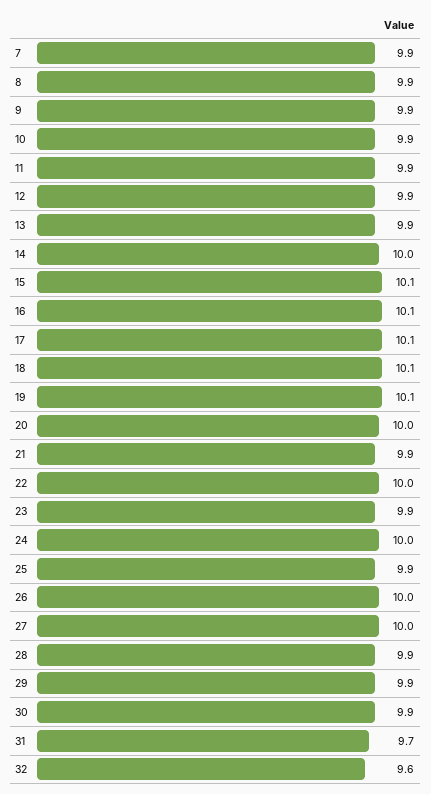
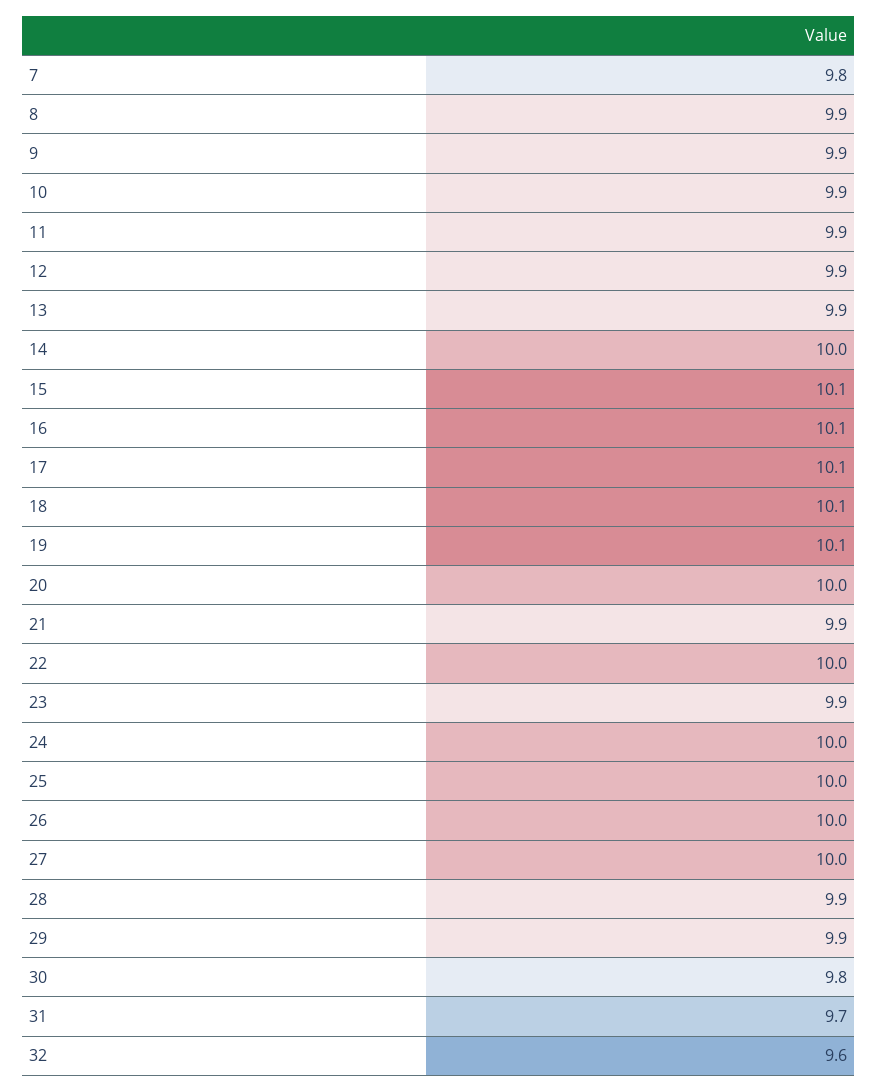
7: 9.9 -> 9.8
25: 9.9 -> 10
30: 9.9 -> 9.8

